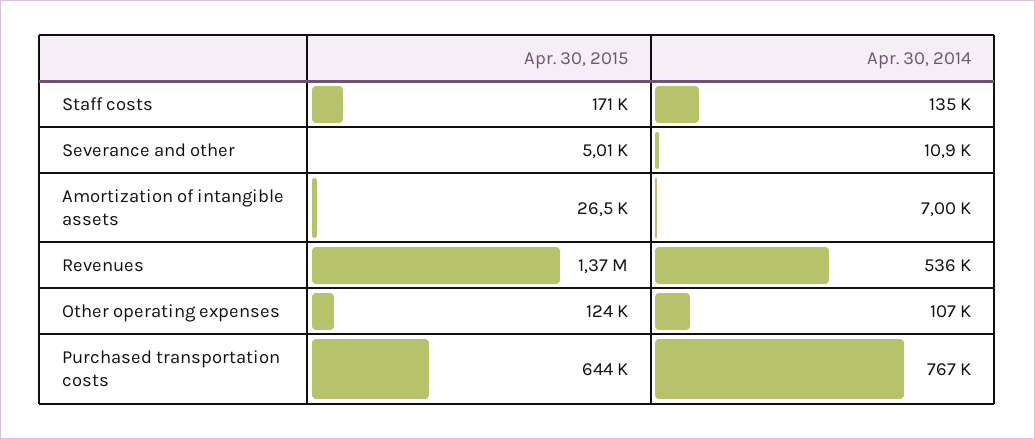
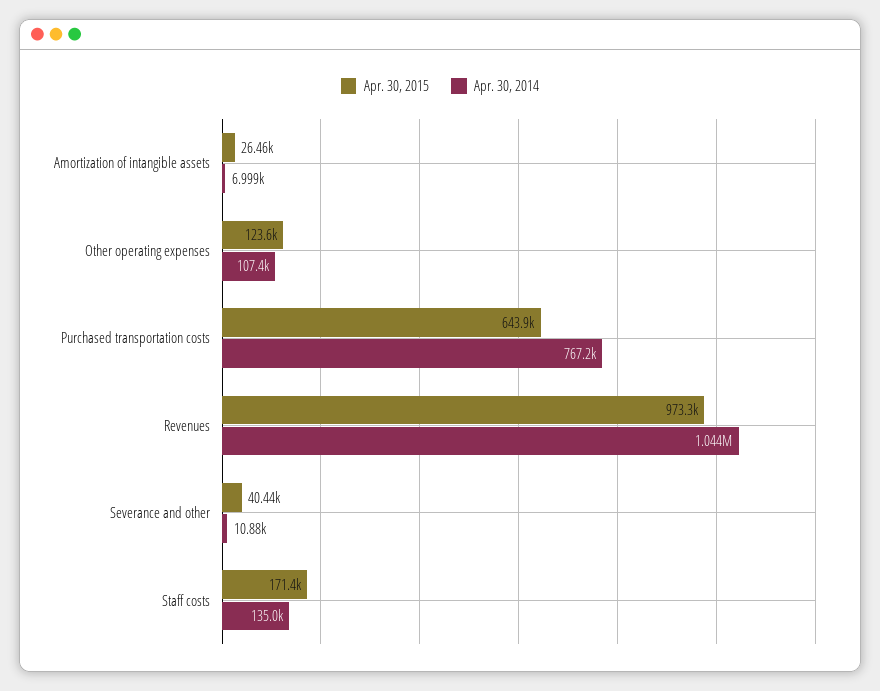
Apr. 30, 2015, Severance and other: 5010 -> 40440
Apr. 30, 2015, Revenues: 1370000 -> 973300
Apr. 30, 2014, Revenues: 536000 -> 1044000

